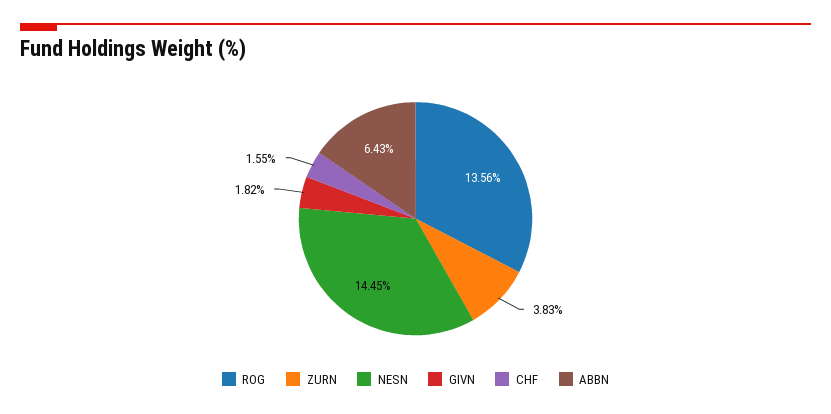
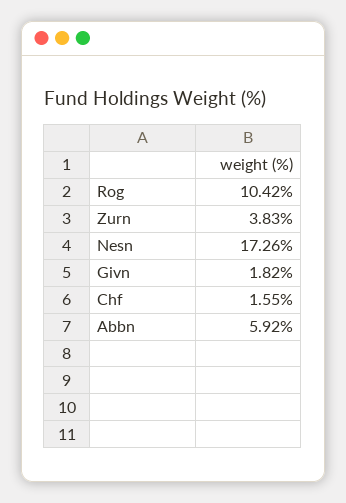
ROG: 13.56 -> 10.42
NESN: 14.45 -> 17.26
ABBN: 6.43 -> 5.92

